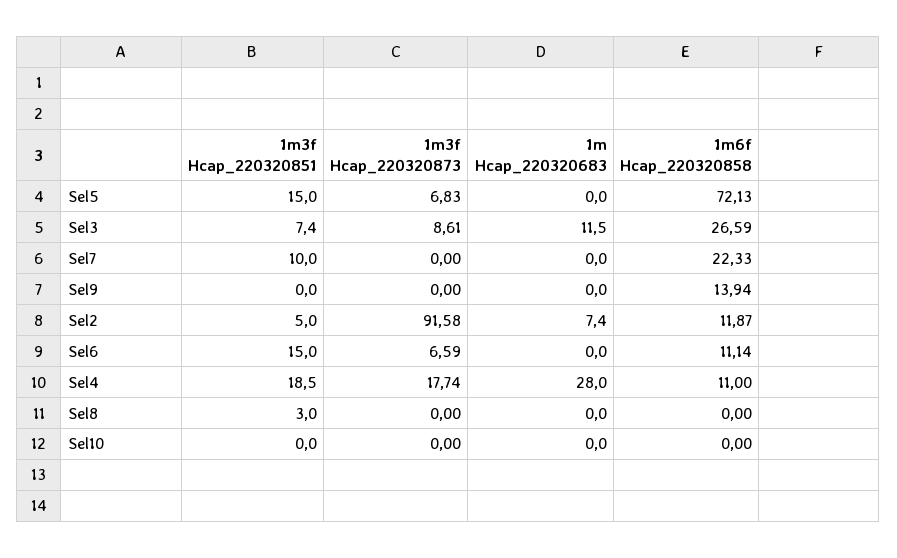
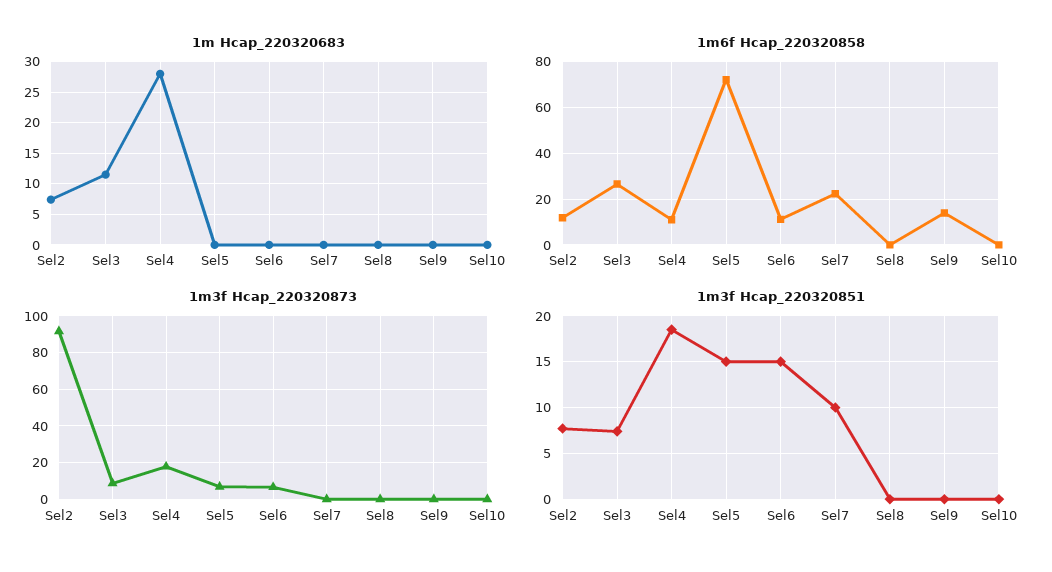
1m3f Hcap_220320851, Sel2: 5 -> 8
1m3f Hcap_220320851, Sel8: 3 -> 0

